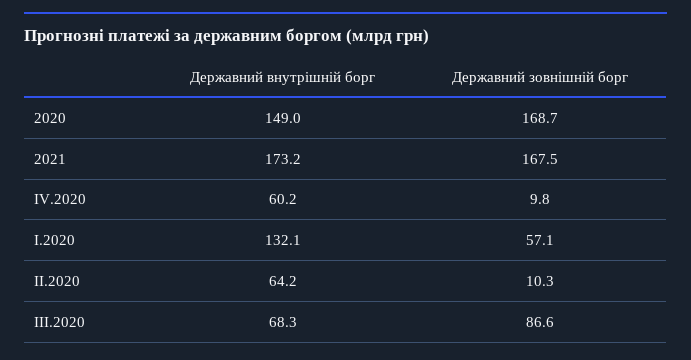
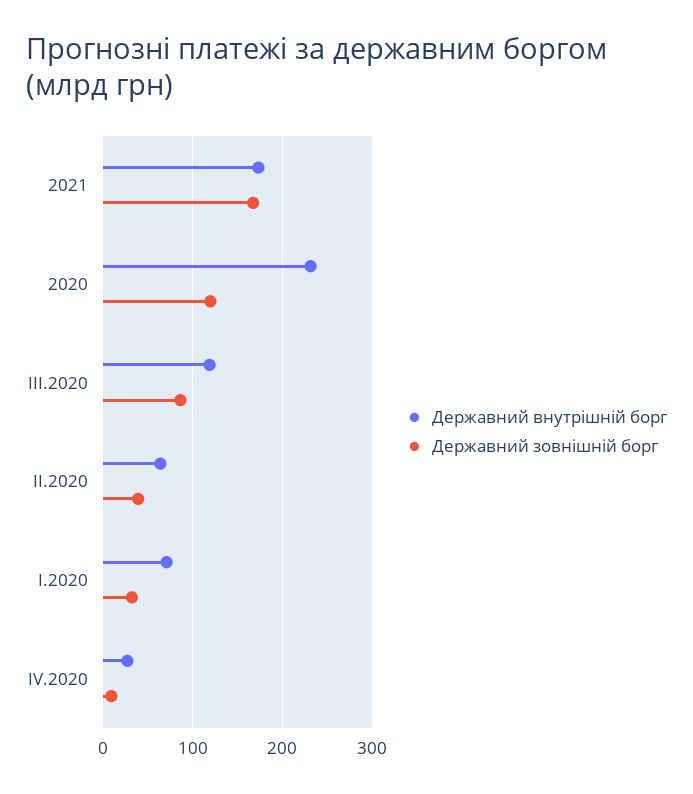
Державний внутрішній борг, 2020: 149 -> 230
Державний зовнішній борг, 2020: 168.7 -> 120
Державний внутрішній борг, IV.2020: 60.2 -> 30
Державний внутрішній борг, І.2020: 132.1 -> 70
Державний зовнішній борг, І.2020: 57.1 -> 30
Державний зовнішній борг, ІІ.2020: 10.3 -> 40
Державний внутрішній борг, ІІІ.2020: 68.3 -> 120

